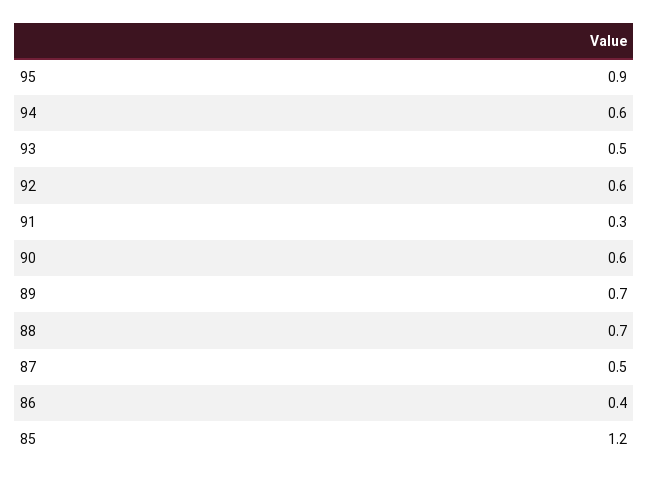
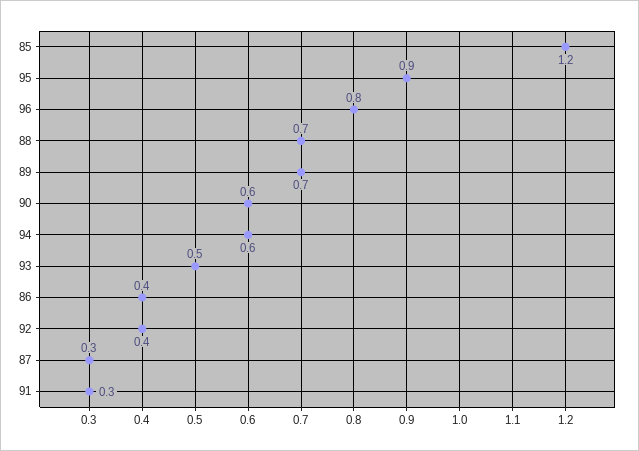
92: 0.6 -> 0.4
87: 0.5 -> 0.3
96: none -> 0.8

